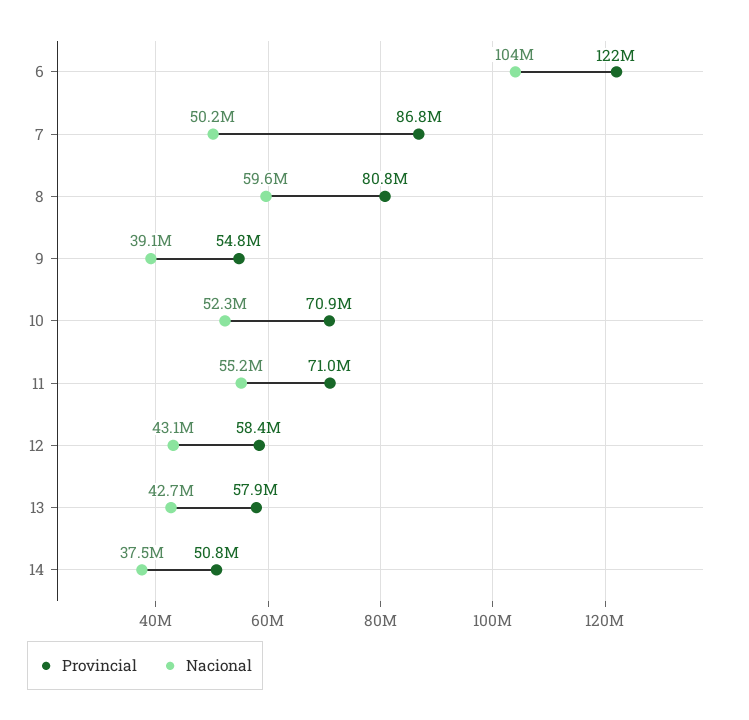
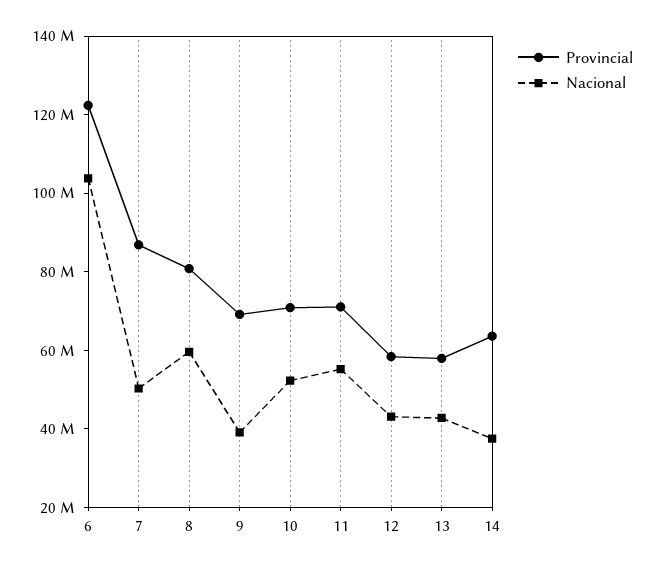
Provincial, 9: 54800000 -> 70000000
Provincial, 14: 50800000 -> 65000000

